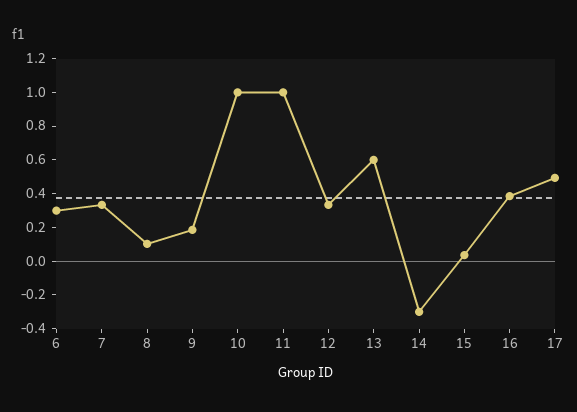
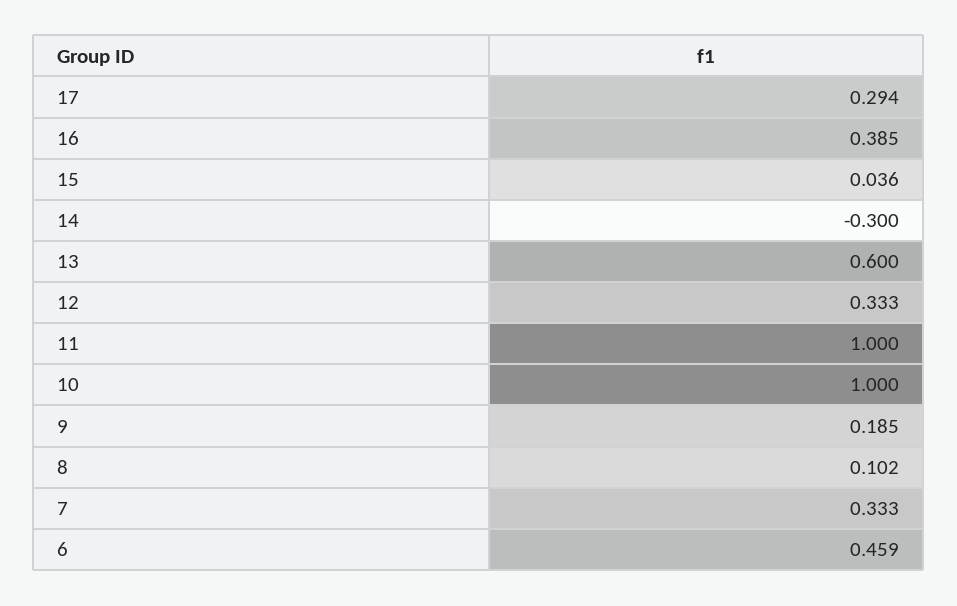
6: 0.3 -> 0.459
17: 0.5 -> 0.294

